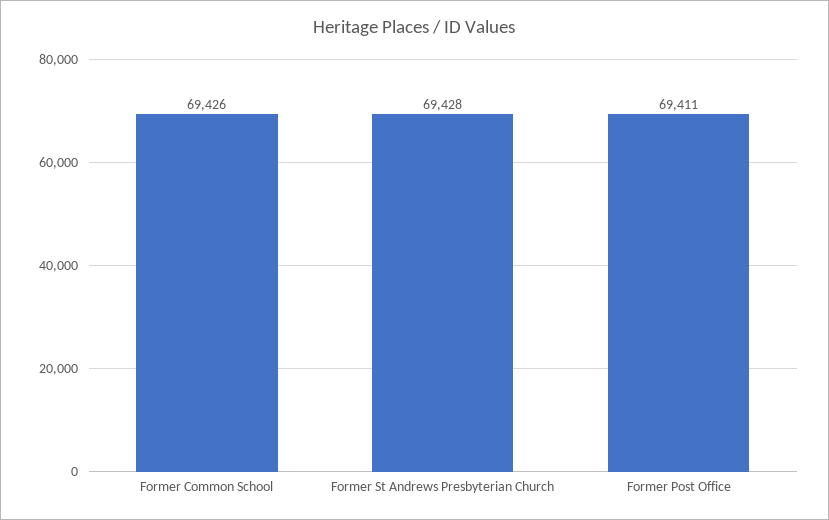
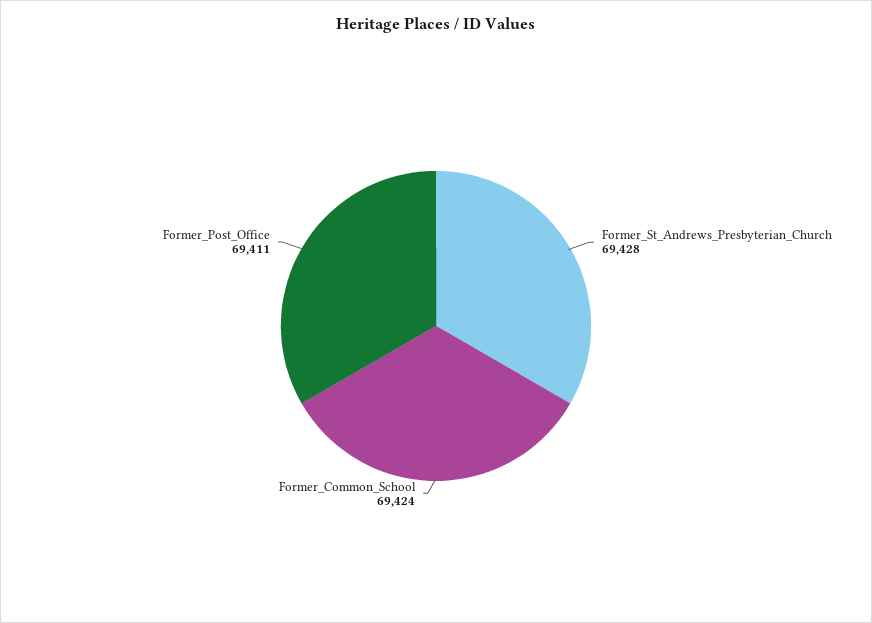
Former Common School: 69426 -> 69424

